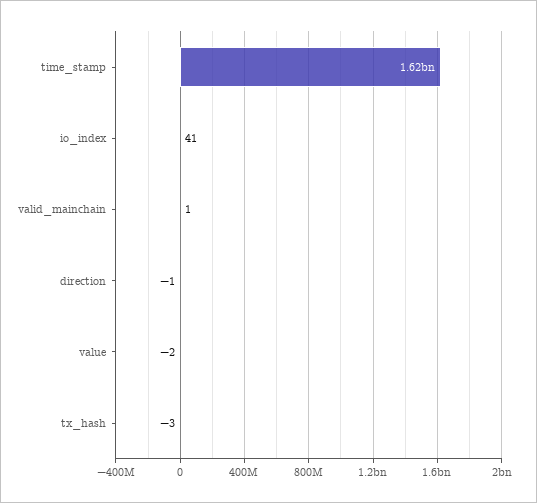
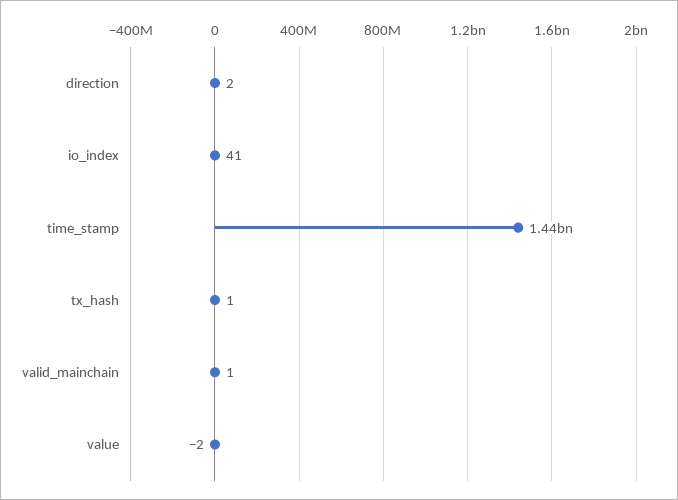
time_stamp: 1620000000 -> 1440000000
direction: -1 -> 2
tx_hash: -3 -> 1

